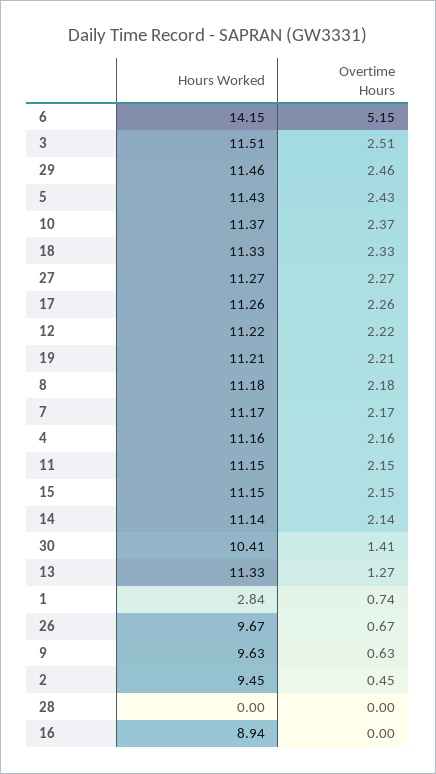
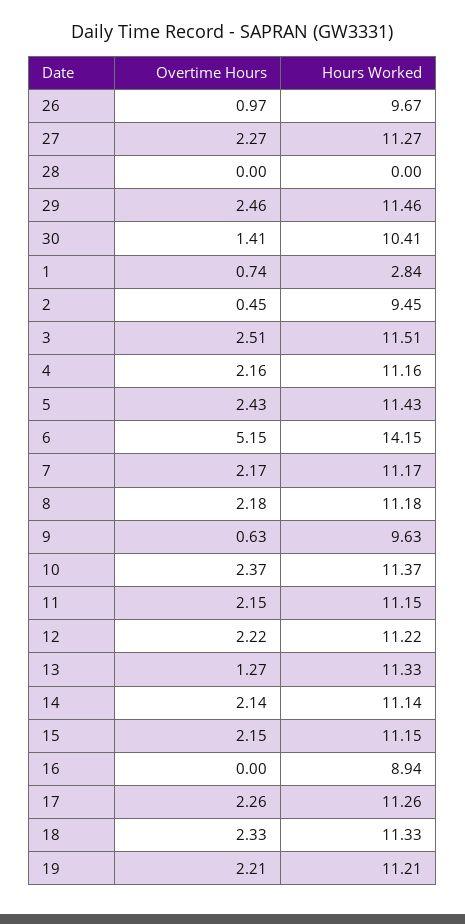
Overtime Hours, 26: 0.67 -> 0.97

